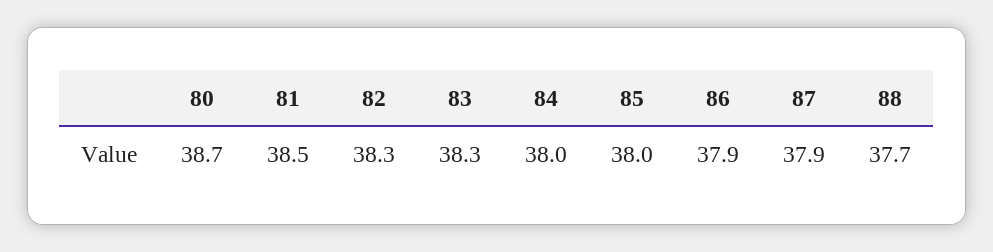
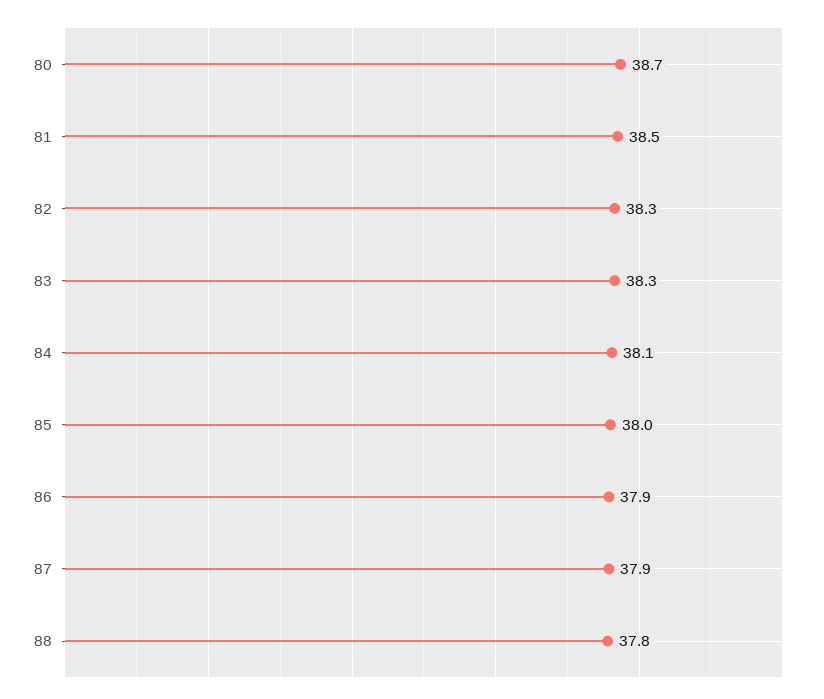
84: 38 -> 38.1
88: 37.7 -> 37.8

